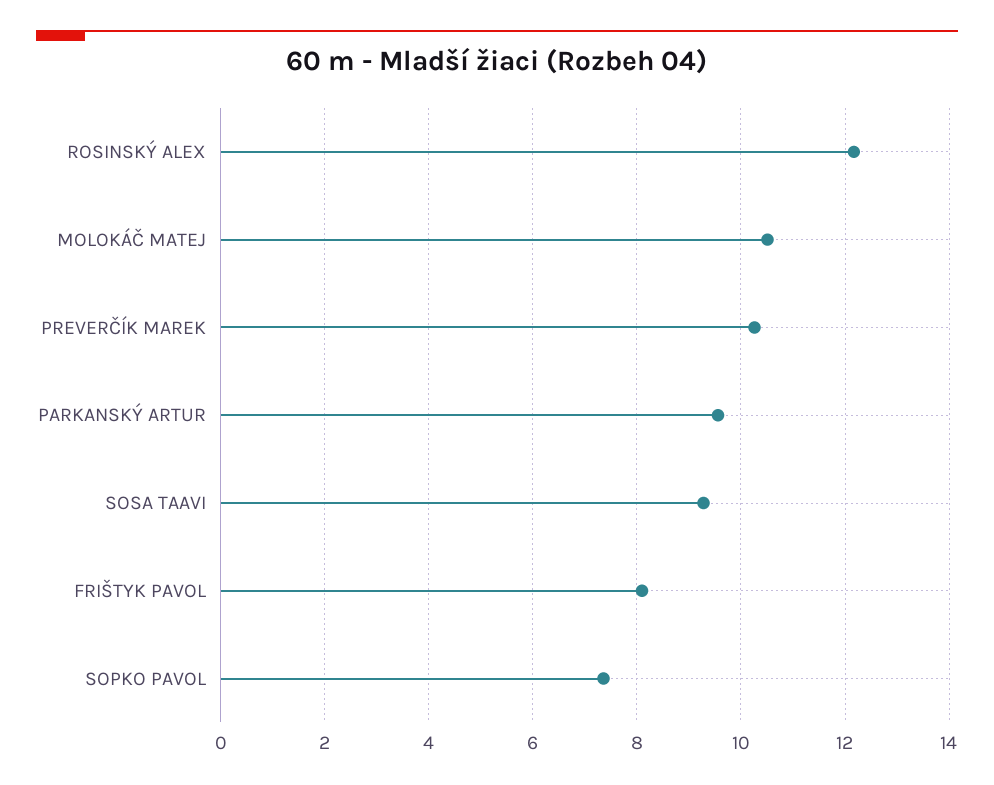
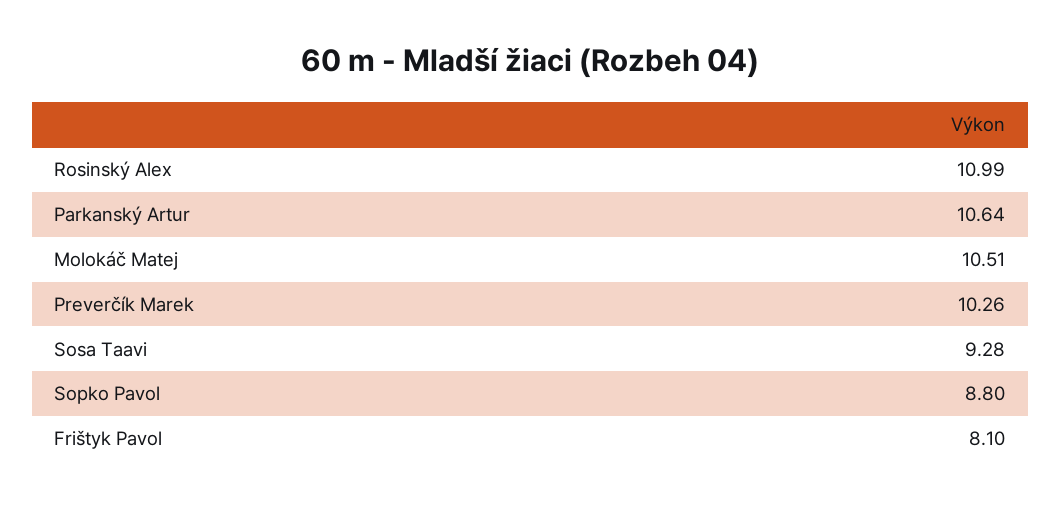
ROSINSKÝ ALEX: 12.2 -> 10.99
PARKANSKÝ ARTUR: 9.6 -> 10.64
SOPKO PAVOL: 7.4 -> 8.8

